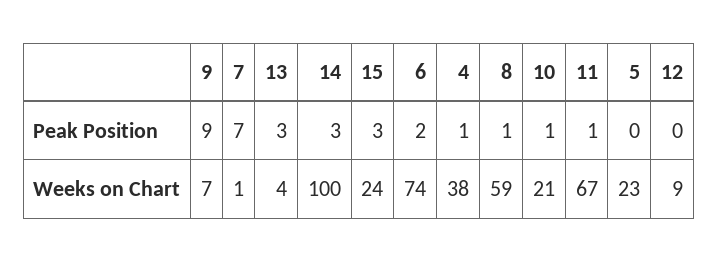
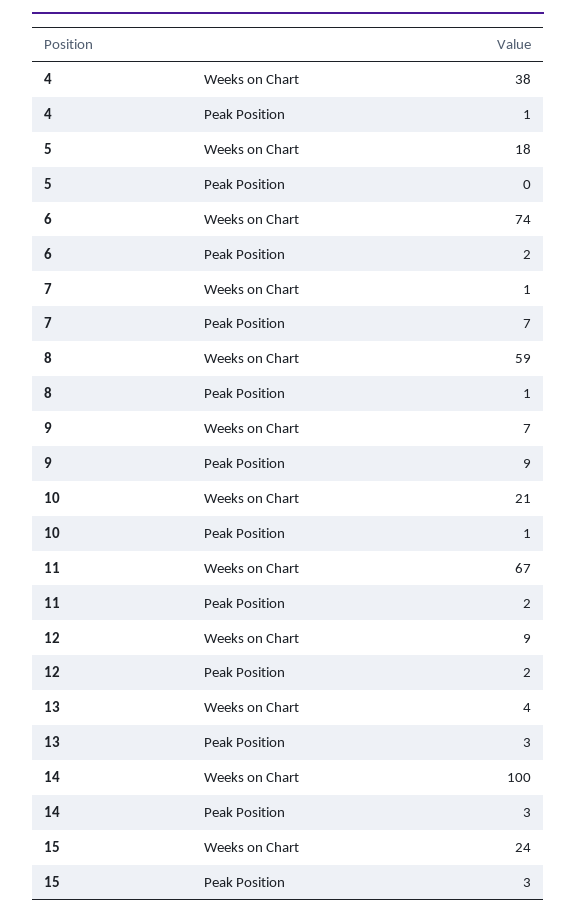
11, Peak Position: 1 -> 2
12, Peak Position: 0 -> 2
5, Weeks on Chart: 23 -> 18

